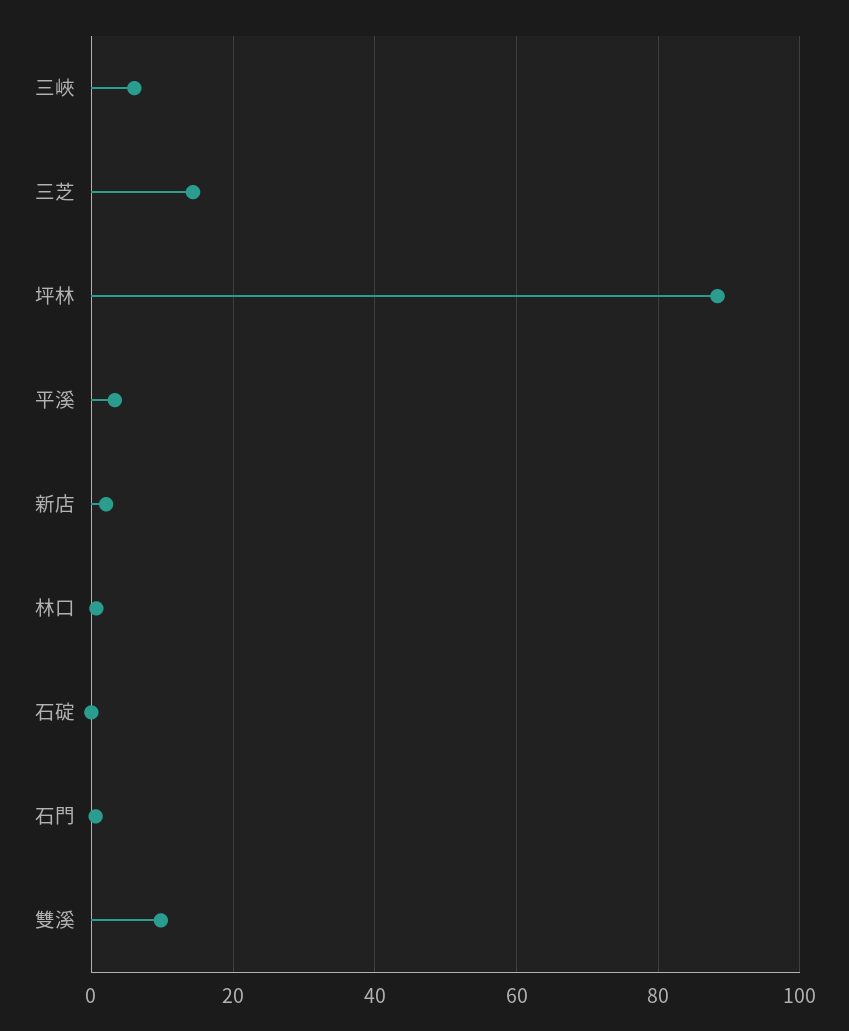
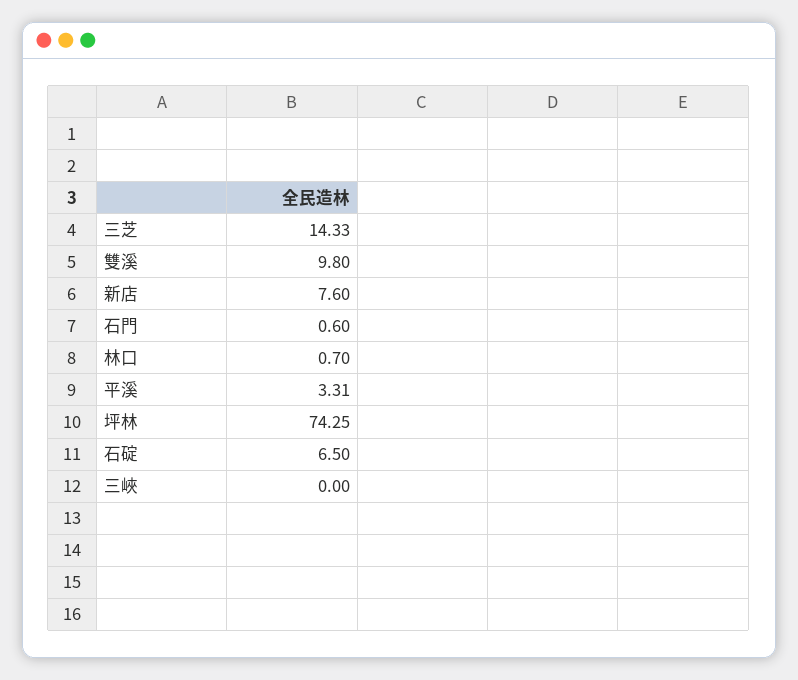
三峽: 6 -> 0
坪林: 88 -> 74.25
新店: 2 -> 7.6
石碇: 0 -> 6.5

